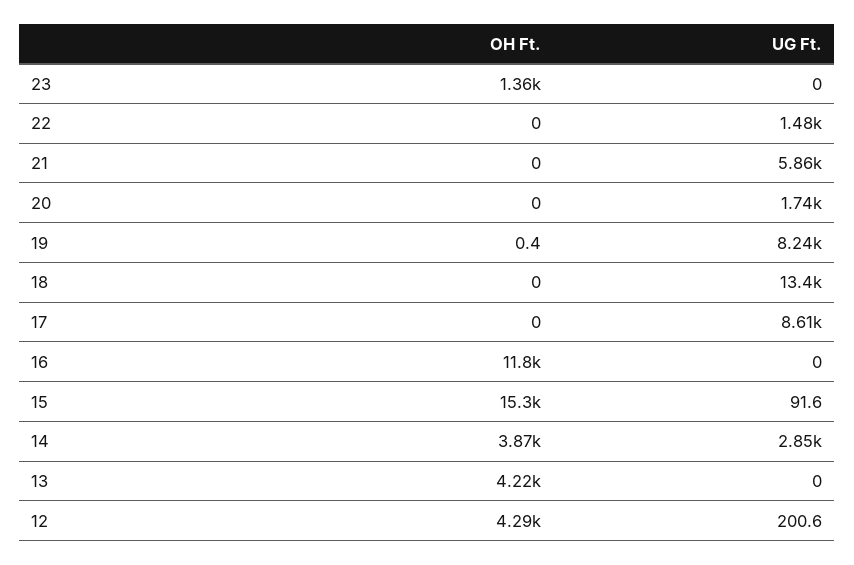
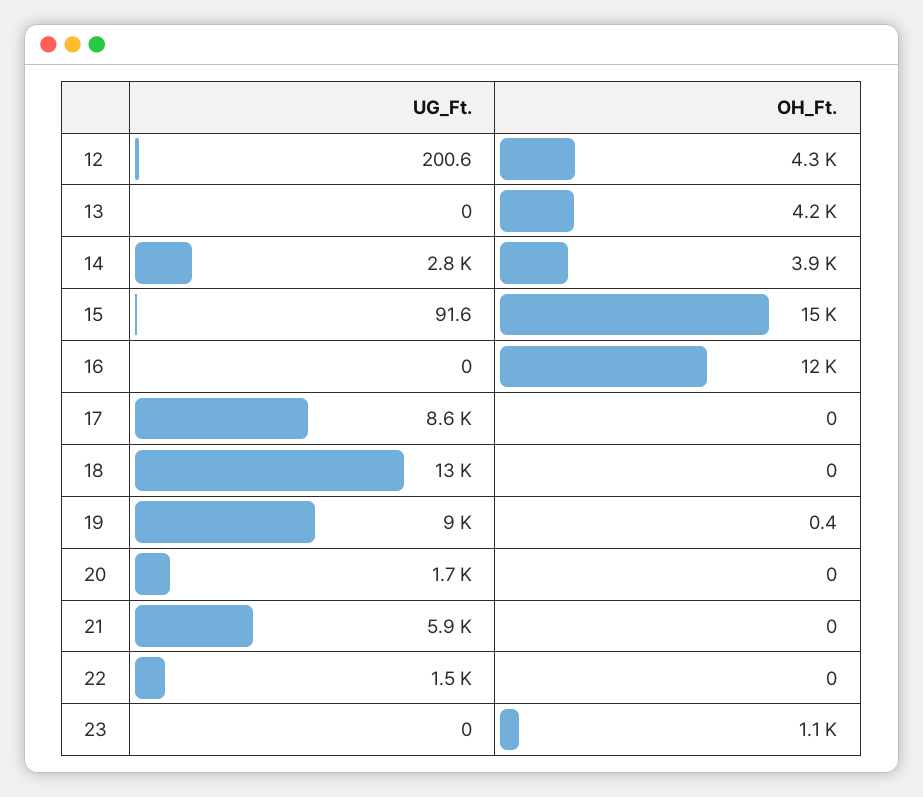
OH Ft., 23: 1360 -> 1100
UG Ft., 19: 8240 -> 9000

